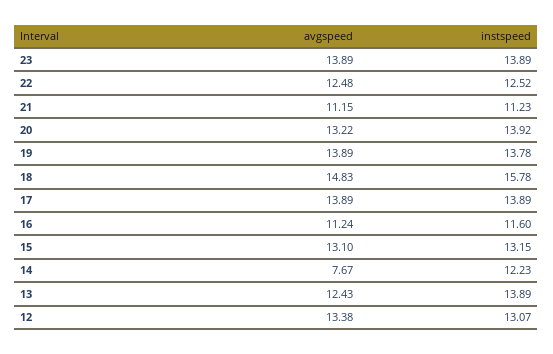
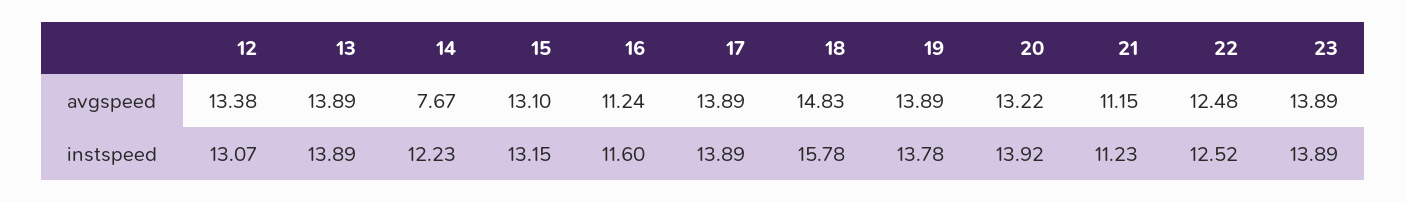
avgspeed, 13: 12.43 -> 13.89

